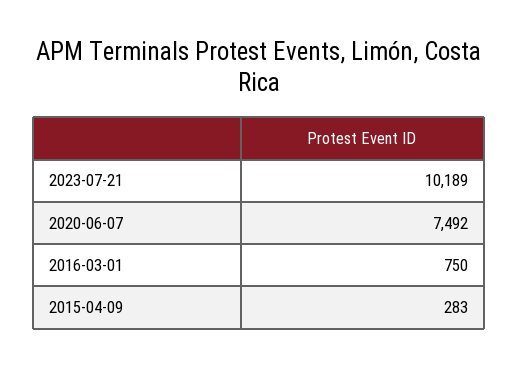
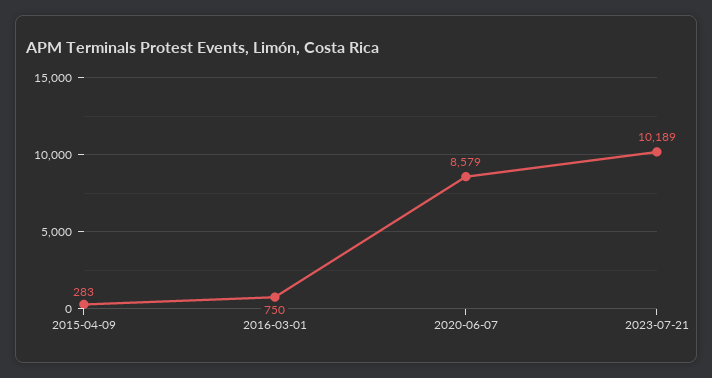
2020-06-07: 7492 -> 8579

